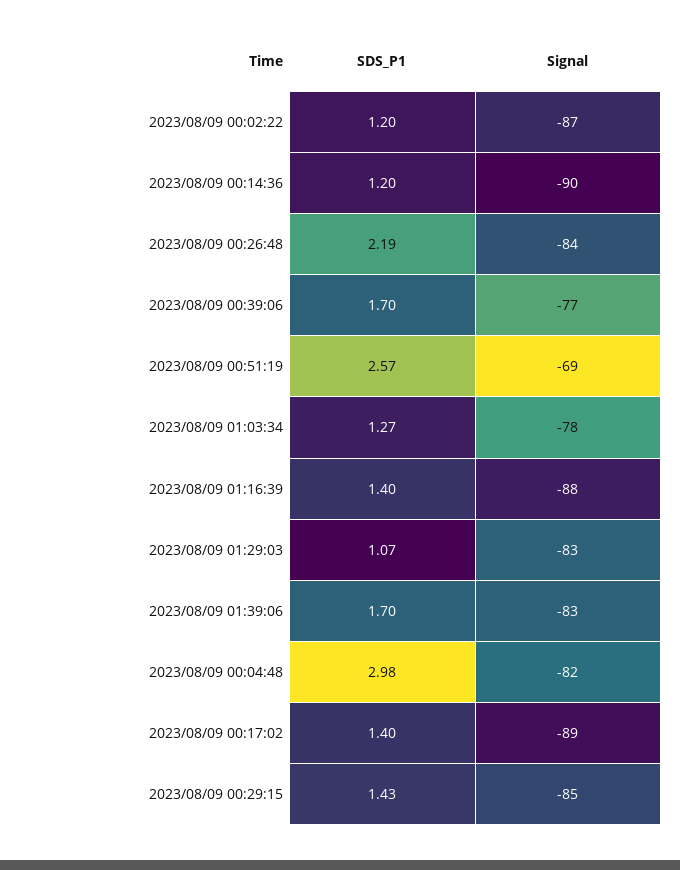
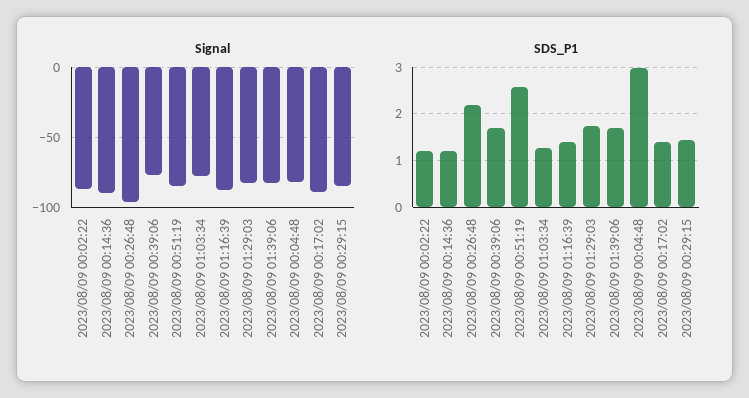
Signal, 2023/08/09 00:26:48: -84 -> -95
Signal, 2023/08/09 00:51:19: -69 -> -85
SDS_P1, 2023/08/09 01:29:03: 1.07 -> 1.8

